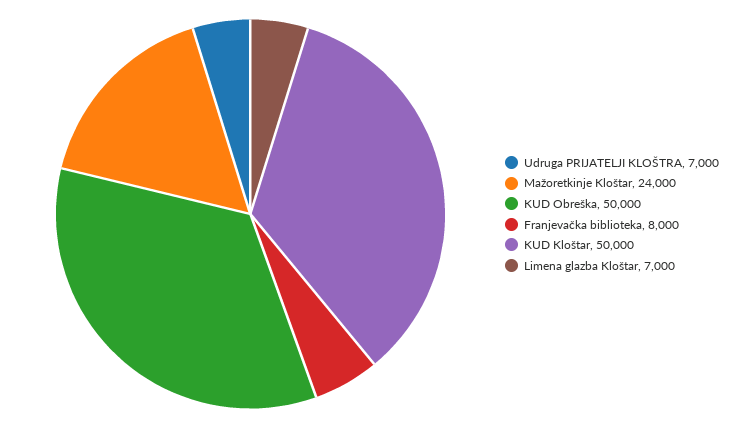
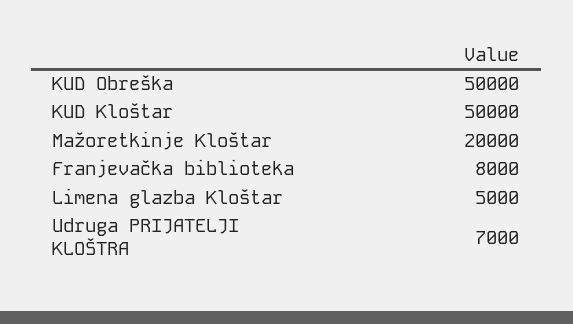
Mažoretkinje Kloštar: 24000 -> 20000
Limena glazba Kloštar: 7000 -> 5000

